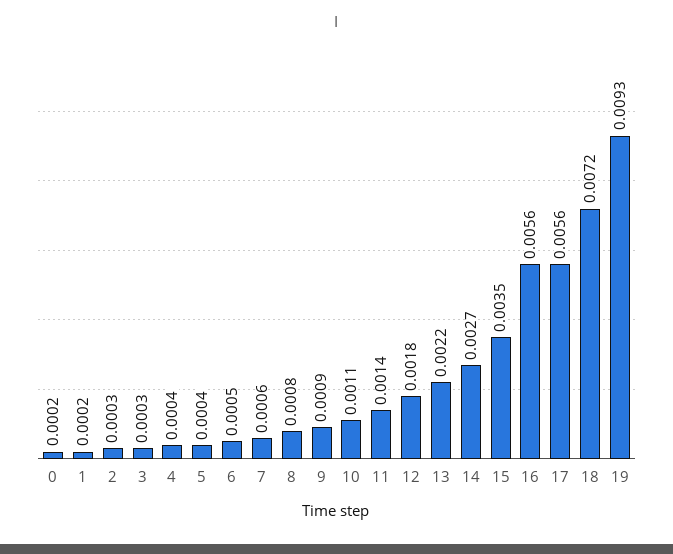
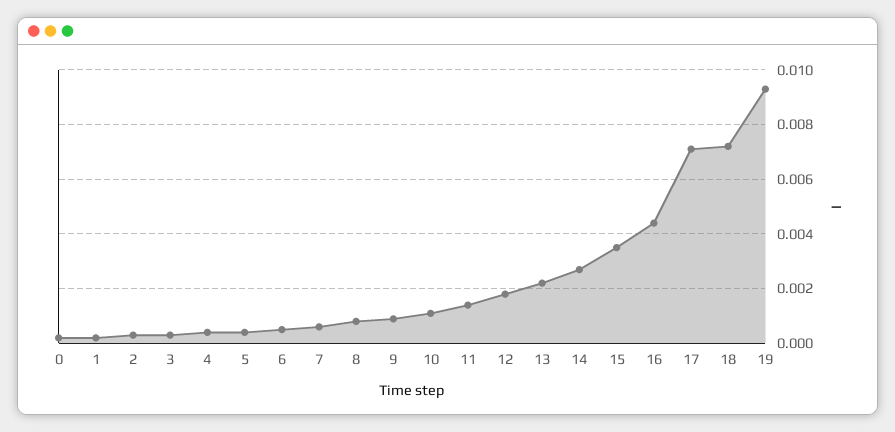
16: 0.0056 -> 0.0045
17: 0.0056 -> 0.007

